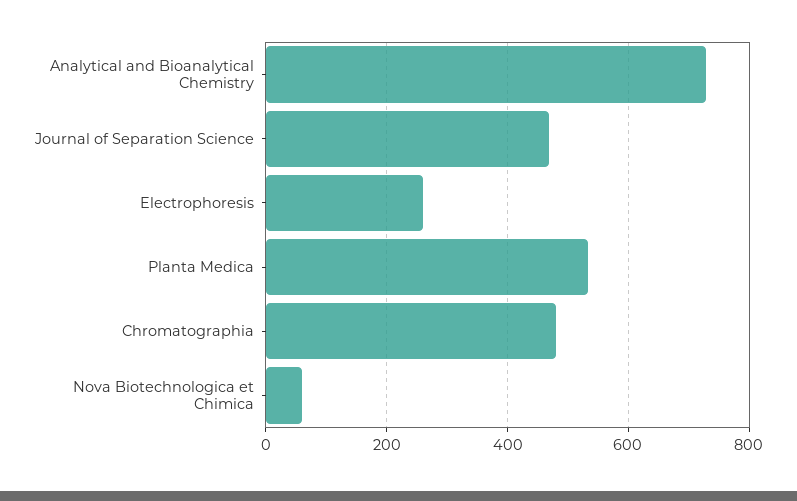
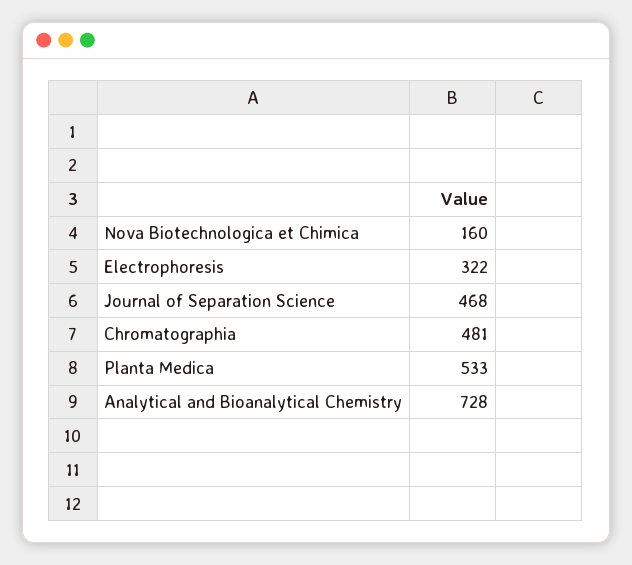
Electrophoresis: 260 -> 322
Nova Biotechnologica et Chimica: 60 -> 160

